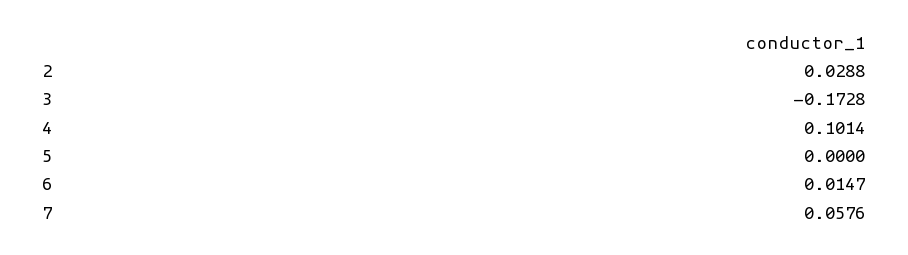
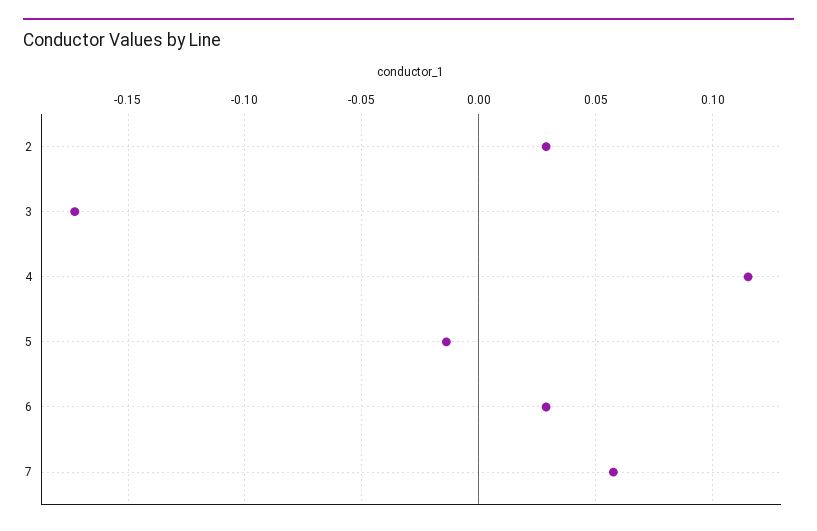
4: 0.1014 -> 0.115
5: 0 -> -0.015
6: 0.0147 -> 0.03

